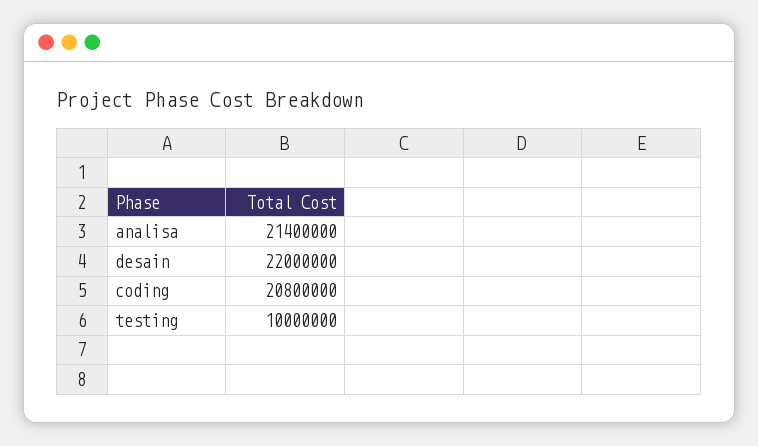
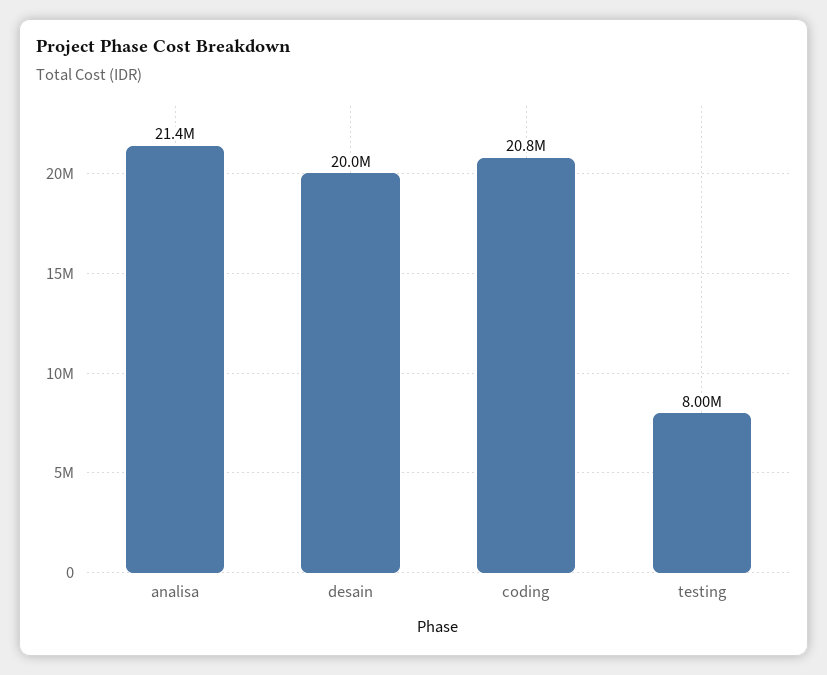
desain: 22000000 -> 20000000
testing: 10000000 -> 8000000

